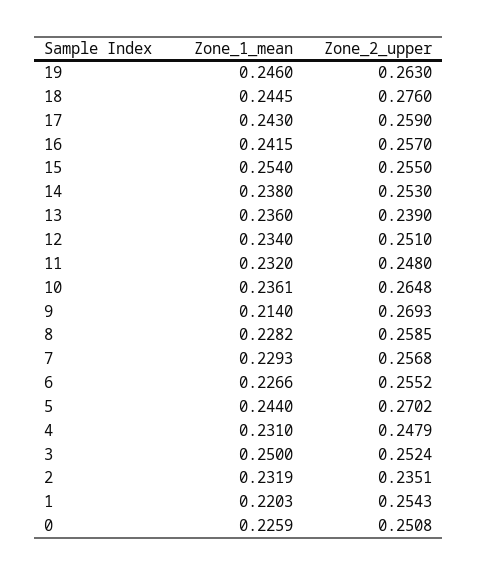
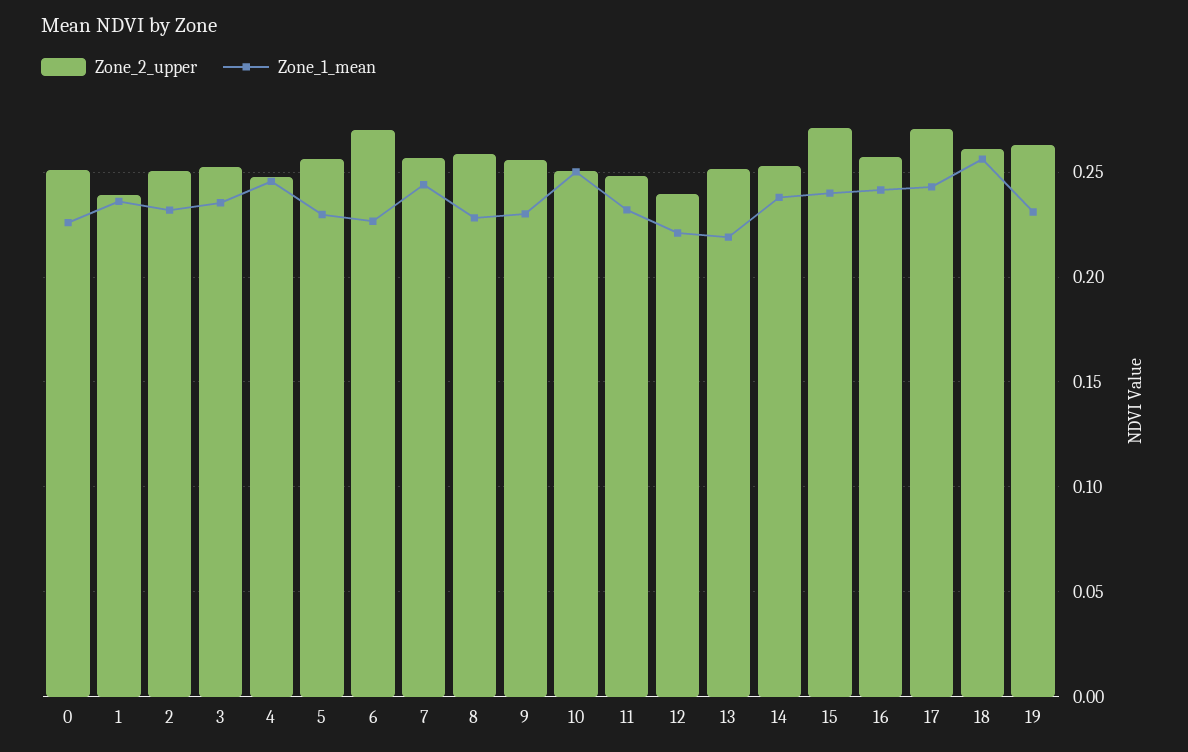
Zone_1_mean, 19: 0.246 -> 0.23
Zone_1_mean, 18: 0.2445 -> 0.255
Zone_2_upper, 18: 0.276 -> 0.26
Zone_2_upper, 17: 0.259 -> 0.27
Zone_1_mean, 15: 0.254 -> 0.24
Zone_2_upper, 15: 0.255 -> 0.27
Zone_1_mean, 13: 0.236 -> 0.22
Zone_2_upper, 13: 0.239 -> 0.25
Zone_1_mean, 12: 0.234 -> 0.22
Zone_2_upper, 12: 0.251 -> 0.24
Zone_1_mean, 10: 0.2361 -> 0.25
Zone_2_upper, 10: 0.2648 -> 0.25
Zone_1_mean, 9: 0.214 -> 0.23
Zone_2_upper, 9: 0.2693 -> 0.255
Zone_1_mean, 7: 0.2293 -> 0.245
Zone_2_upper, 6: 0.2552 -> 0.27
Zone_1_mean, 5: 0.244 -> 0.23
Zone_2_upper, 5: 0.2702 -> 0.255
Zone_1_mean, 4: 0.231 -> 0.245
Zone_1_mean, 3: 0.25 -> 0.235
Zone_2_upper, 2: 0.2351 -> 0.25
Zone_1_mean, 1: 0.2203 -> 0.235
Zone_2_upper, 1: 0.2543 -> 0.24

